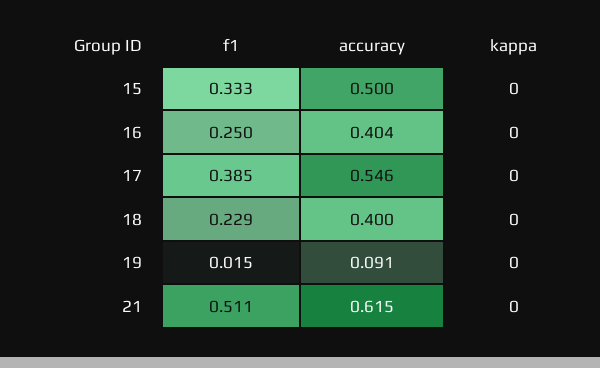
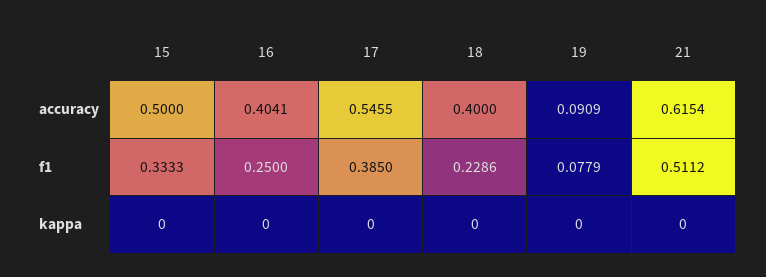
f1, 19: 0.015 -> 0.0779

